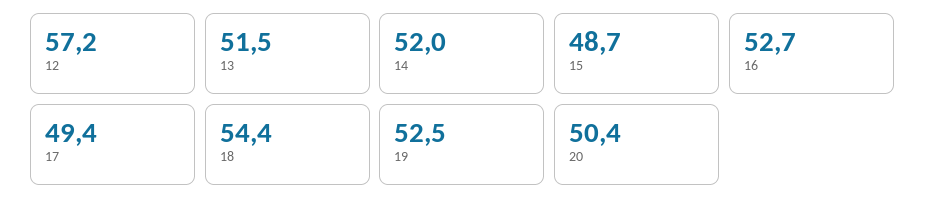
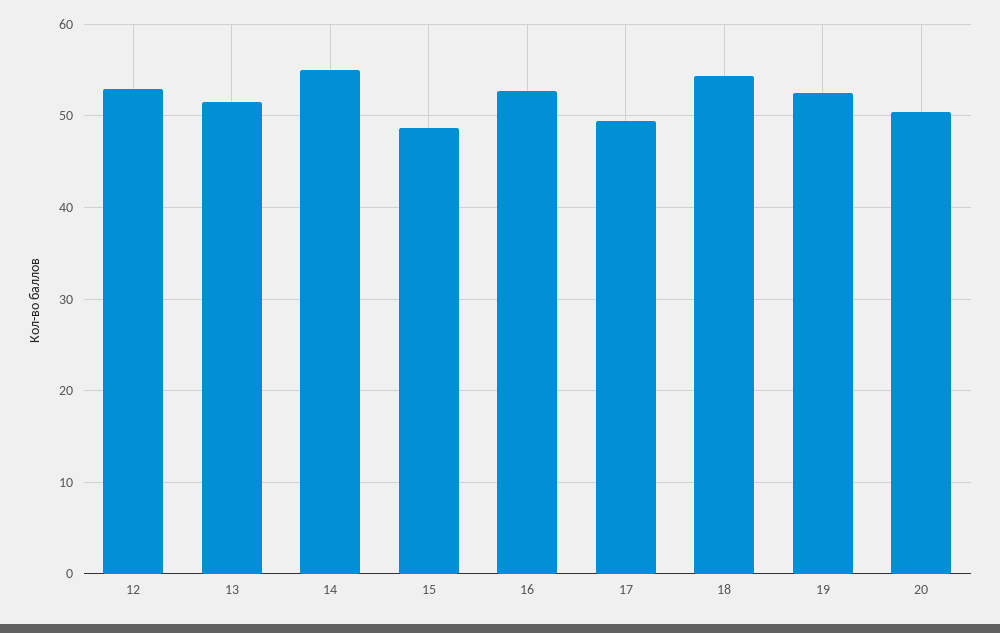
12: 57.2 -> 53
14: 52 -> 55

